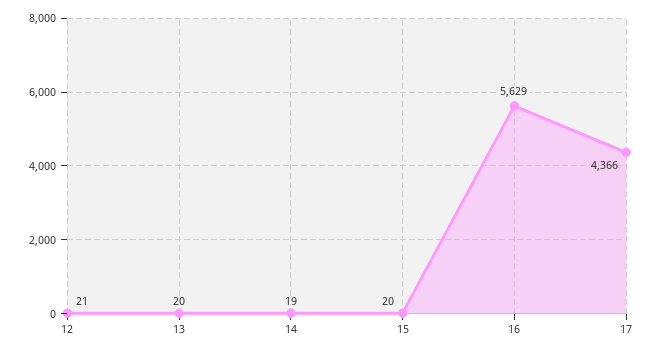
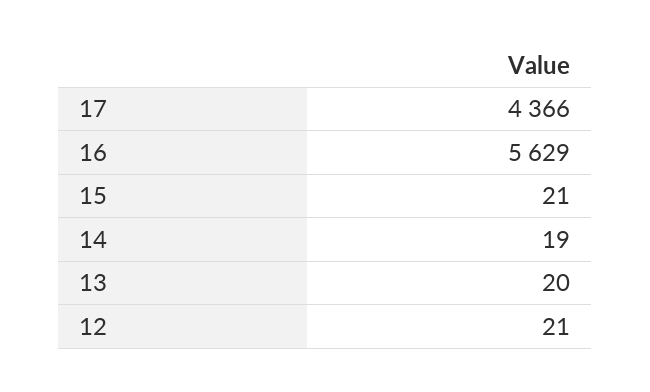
15: 20 -> 21

